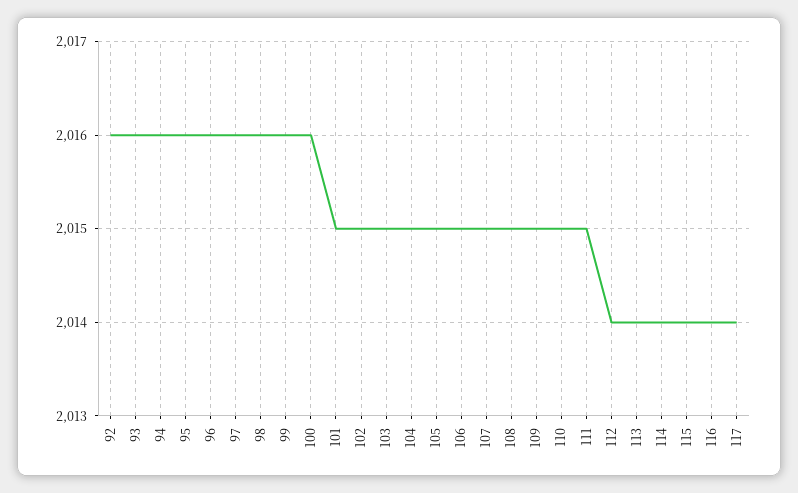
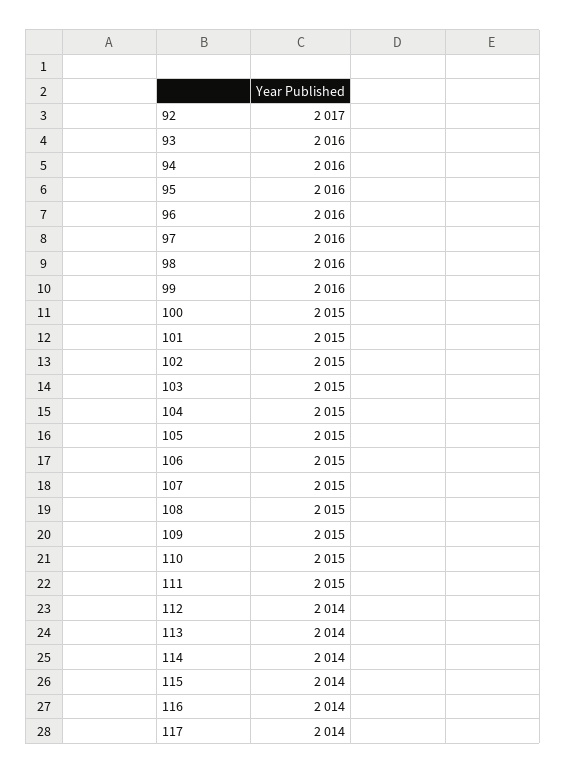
92: 2016 -> 2017
100: 2016 -> 2015

